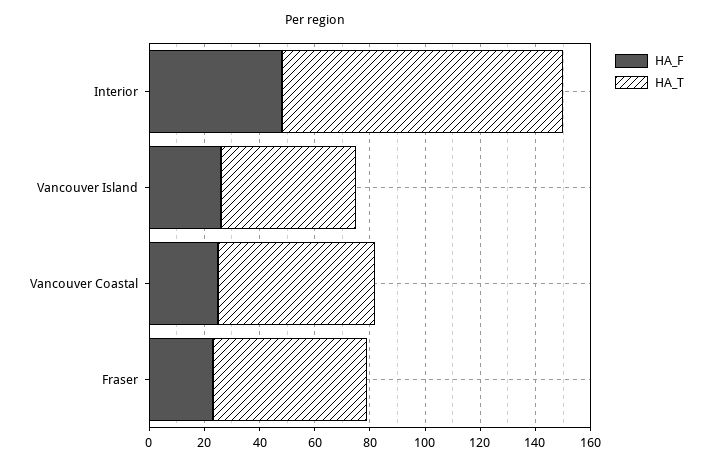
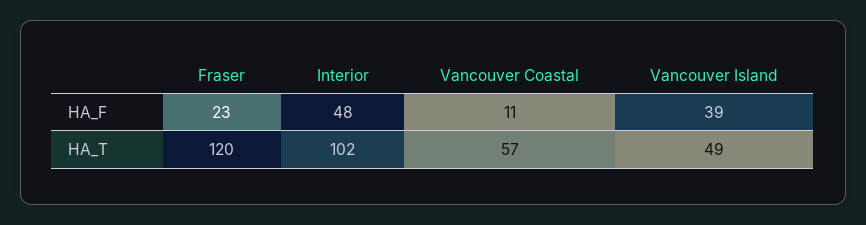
HA_F, Vancouver Island: 25 -> 39
HA_F, Vancouver Coastal: 25 -> 11
HA_T, Fraser: 55 -> 120

